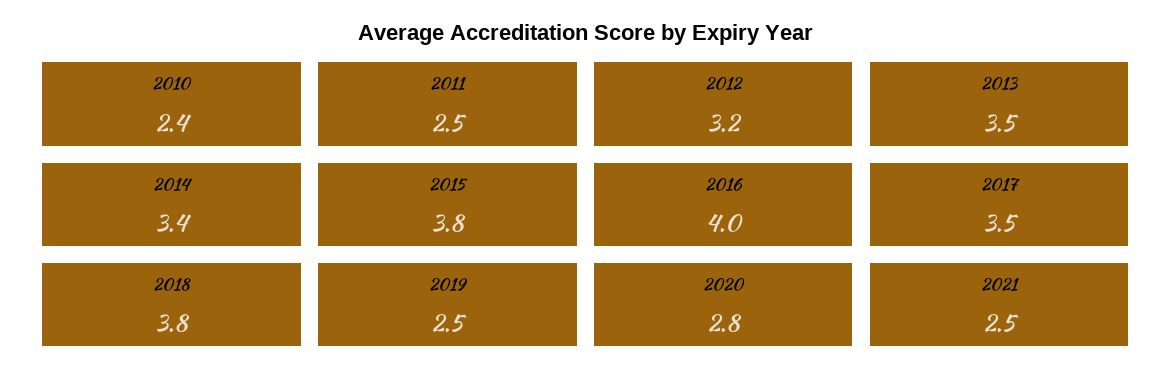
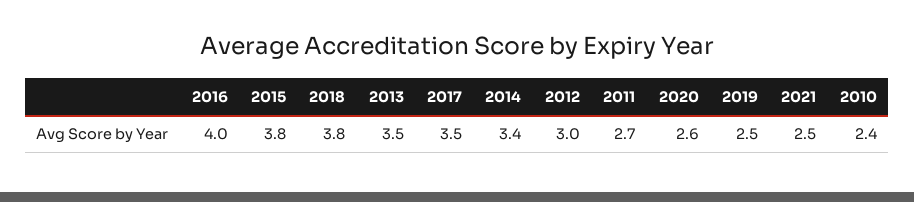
2011: 2.5 -> 2.7
2012: 3.2 -> 3
2020: 2.8 -> 2.6

